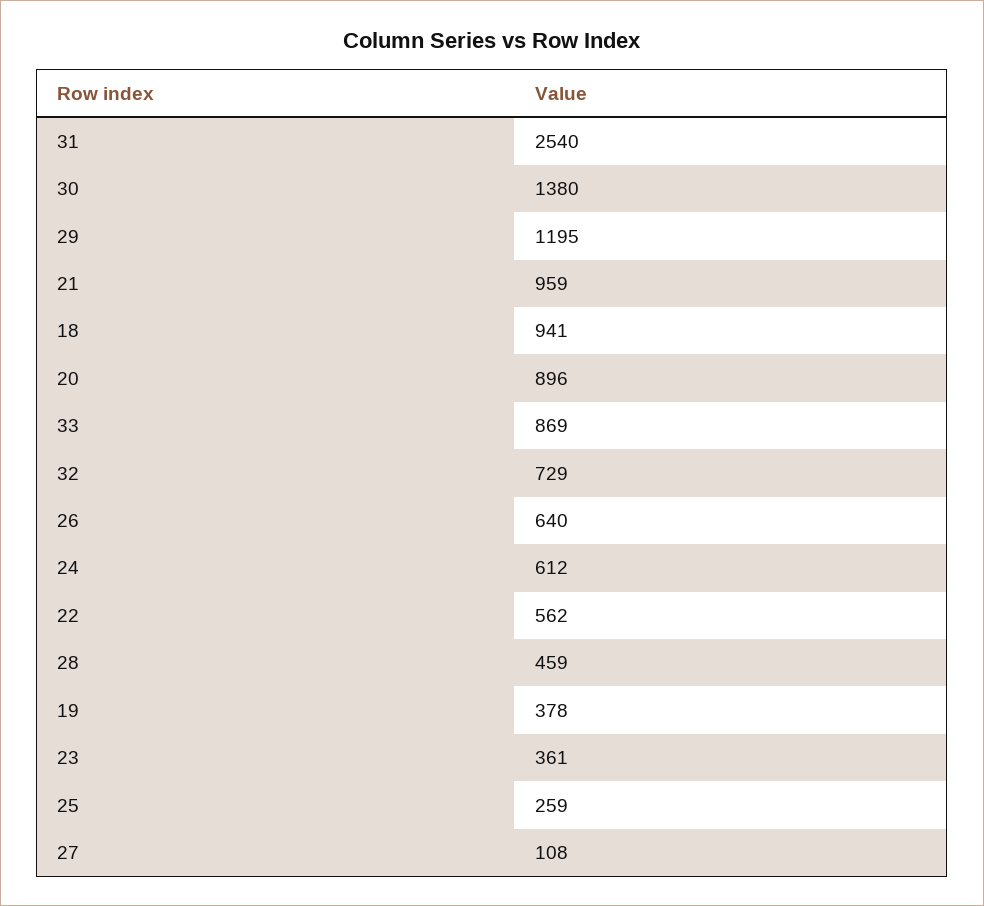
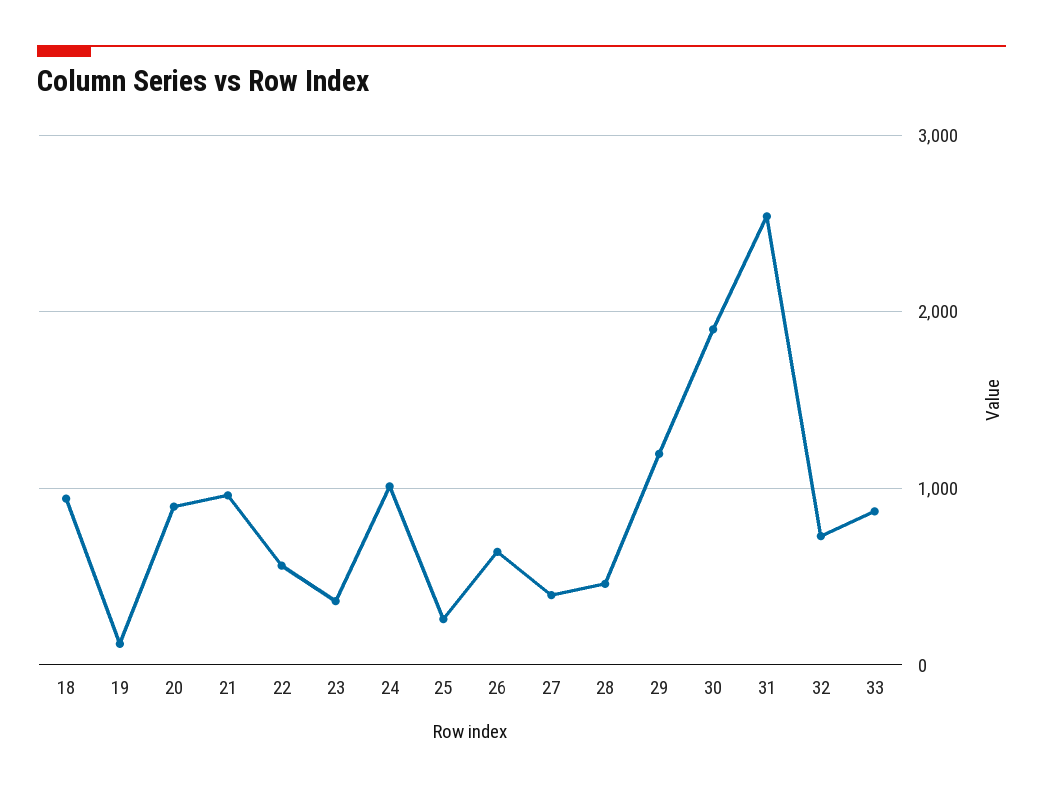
30: 1380 -> 1900
24: 612 -> 1000
19: 378 -> 100
27: 108 -> 400

